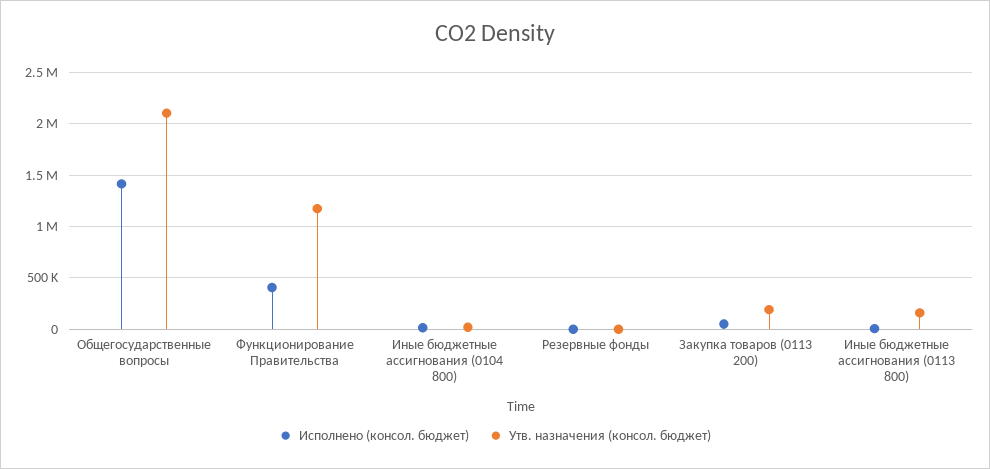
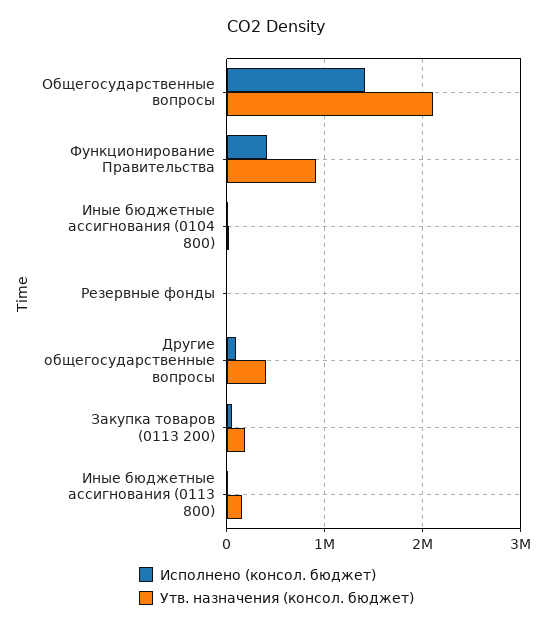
Утв. назначения (консол. бюджет), Функционирование Правительства: 1200000 -> 900000
Исполнено (консол. бюджет), Другие общегосударственные вопросы: none -> 100000
Утв. назначения (консол. бюджет), Другие общегосударственные вопросы: none -> 400000

